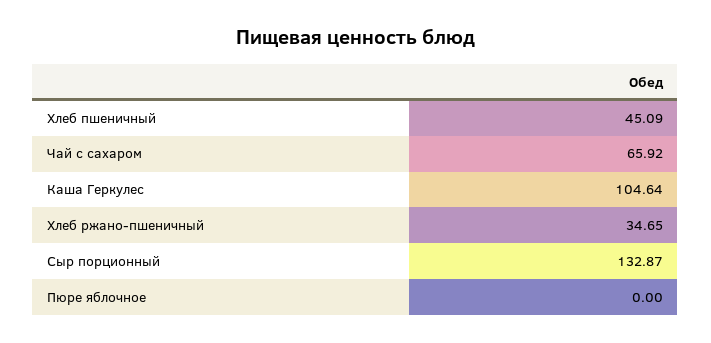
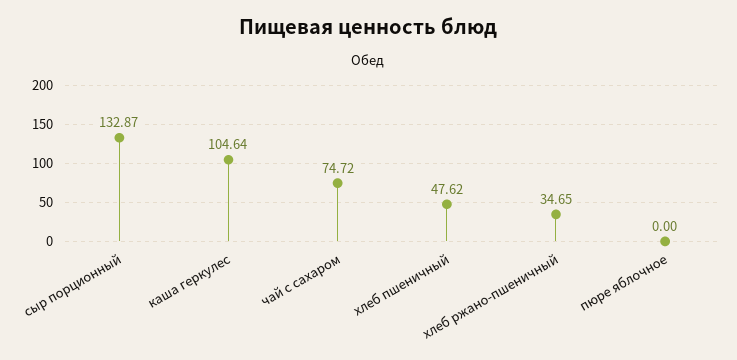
Хлеб пшеничный: 45.09 -> 47.62
Чай с сахаром: 65.92 -> 74.72

